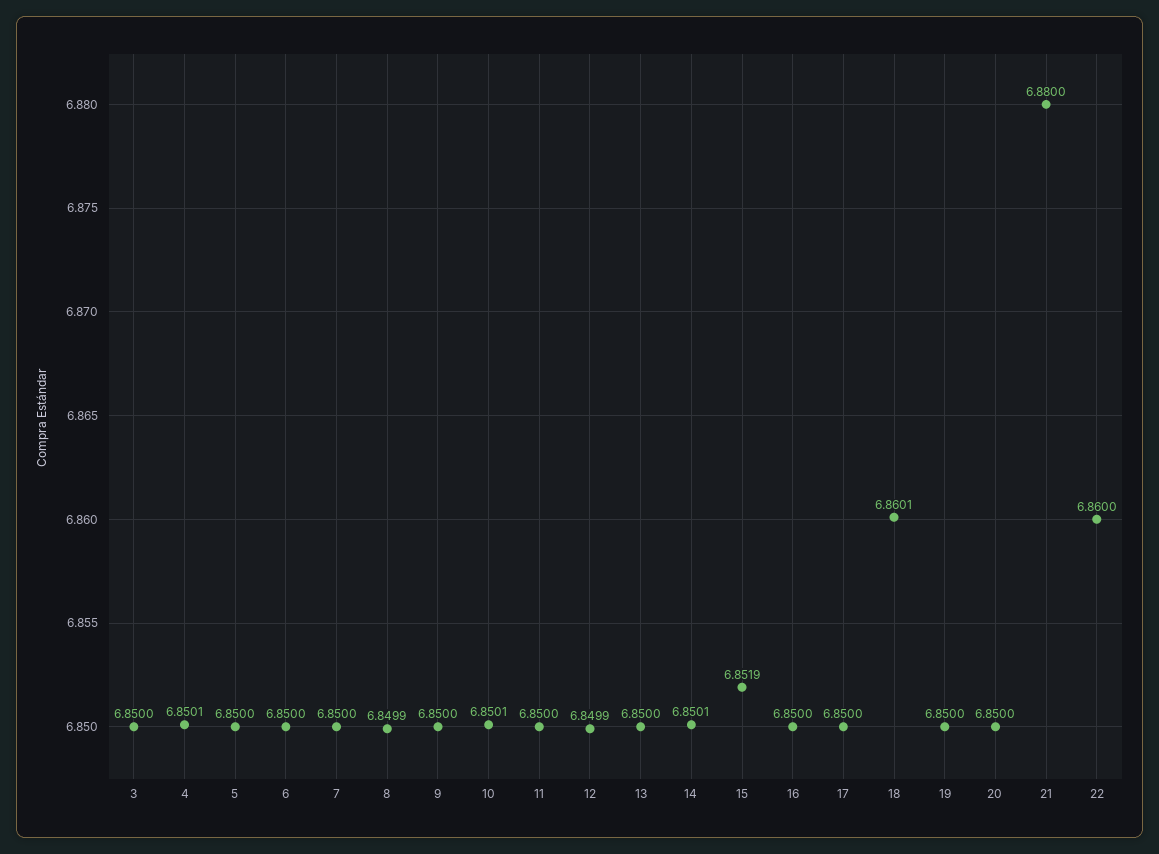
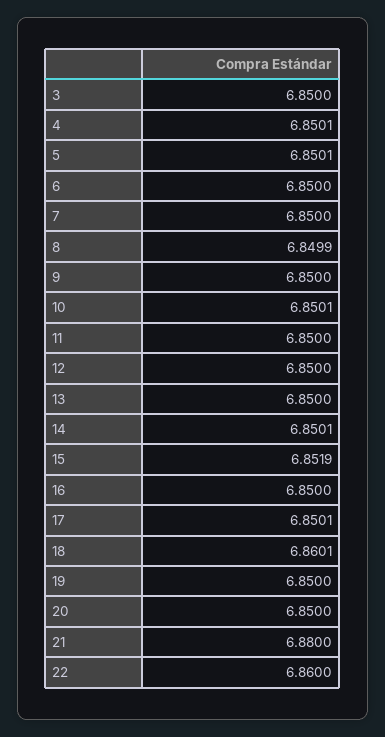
5: 6.85 -> 6.8501
12: 6.8499 -> 6.85
17: 6.85 -> 6.8501

